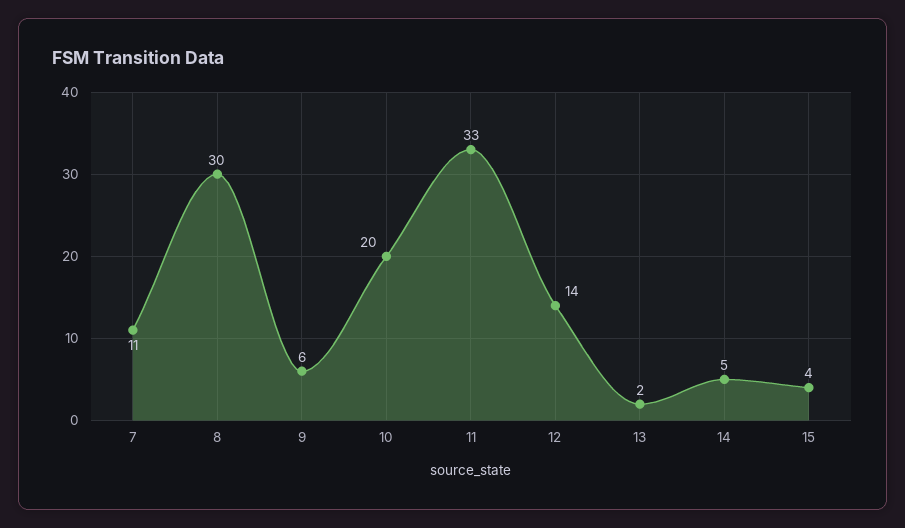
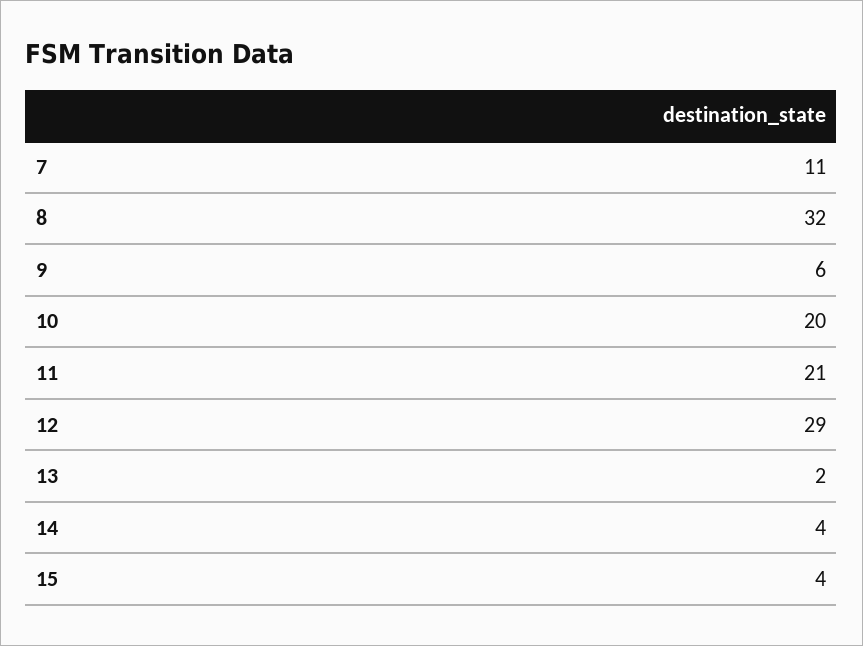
8: 30 -> 32
11: 33 -> 21
12: 14 -> 29
14: 5 -> 4

